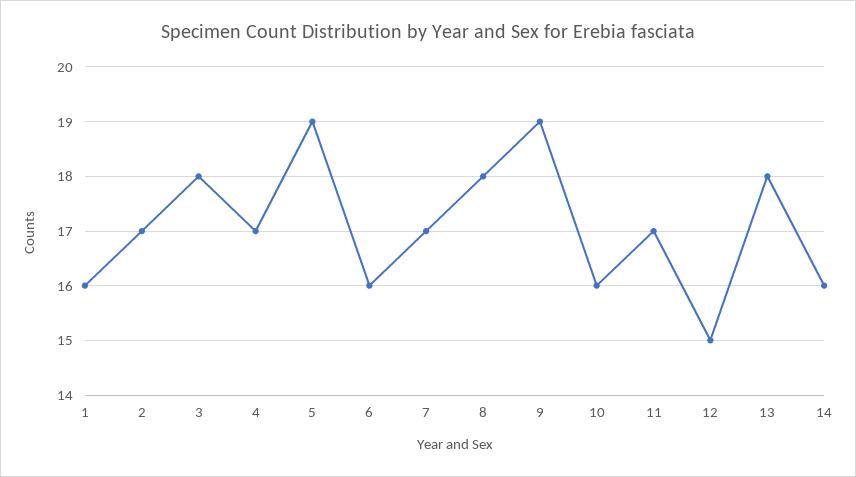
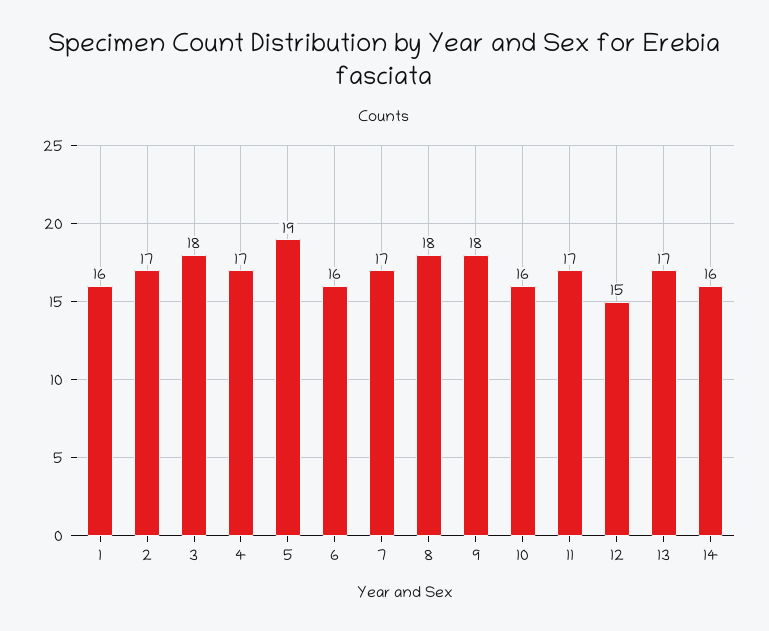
9: 19 -> 18
13: 18 -> 17

